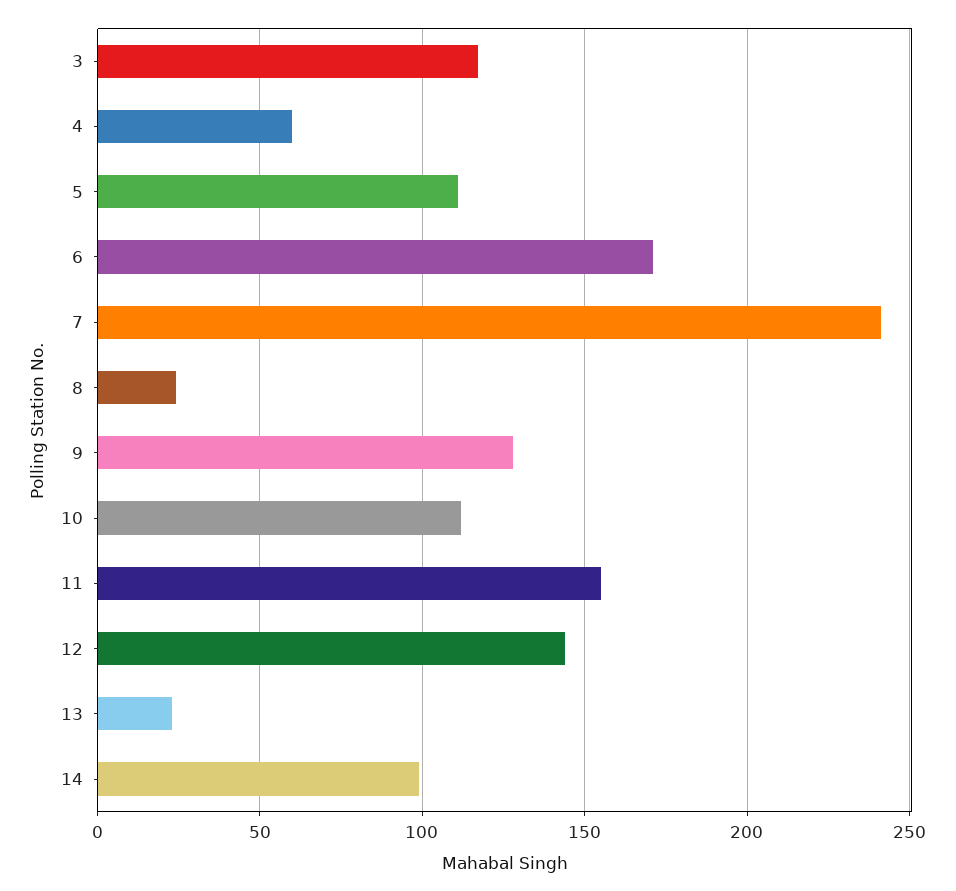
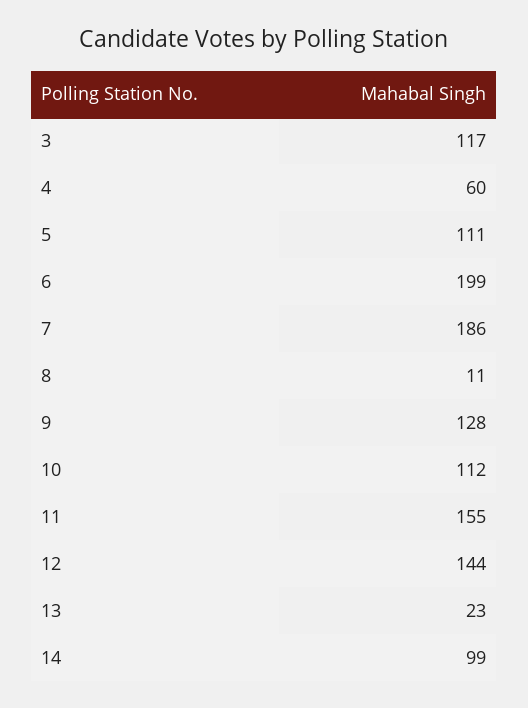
6: 170 -> 199
7: 240 -> 186
8: 25 -> 11

